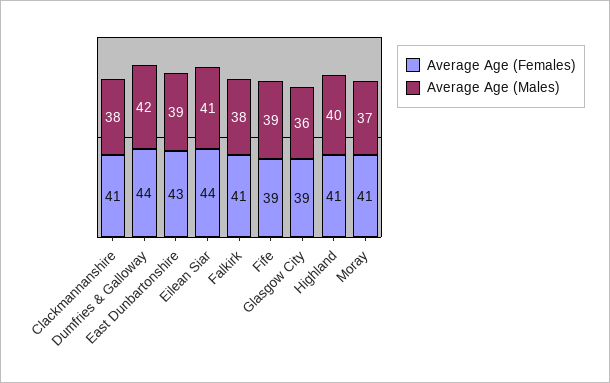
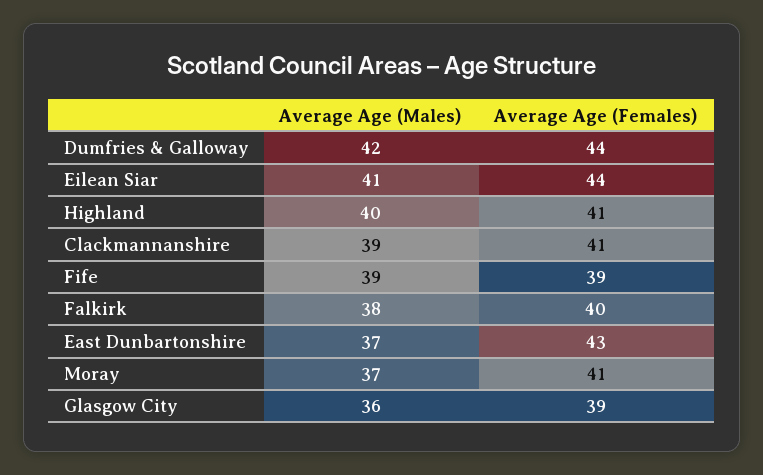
Average Age (Males), Clackmannanshire: 38 -> 39
Average Age (Males), East Dunbartonshire: 39 -> 37
Average Age (Females), Falkirk: 41 -> 40

